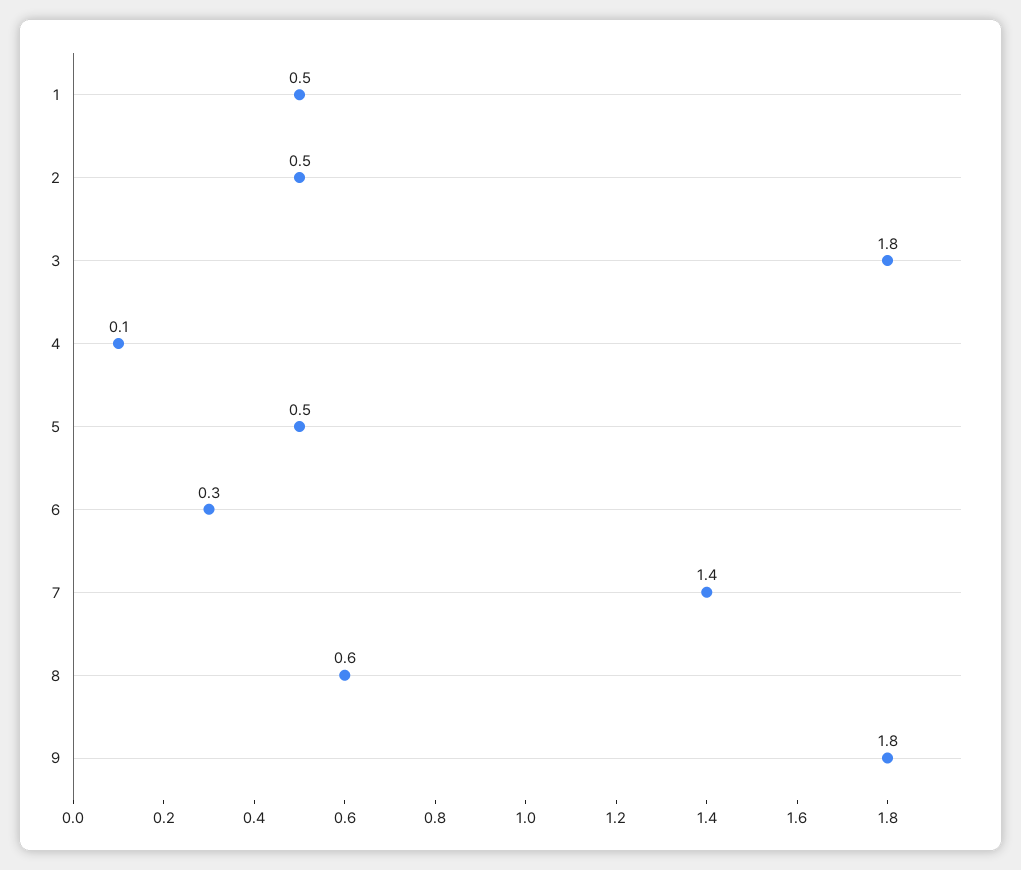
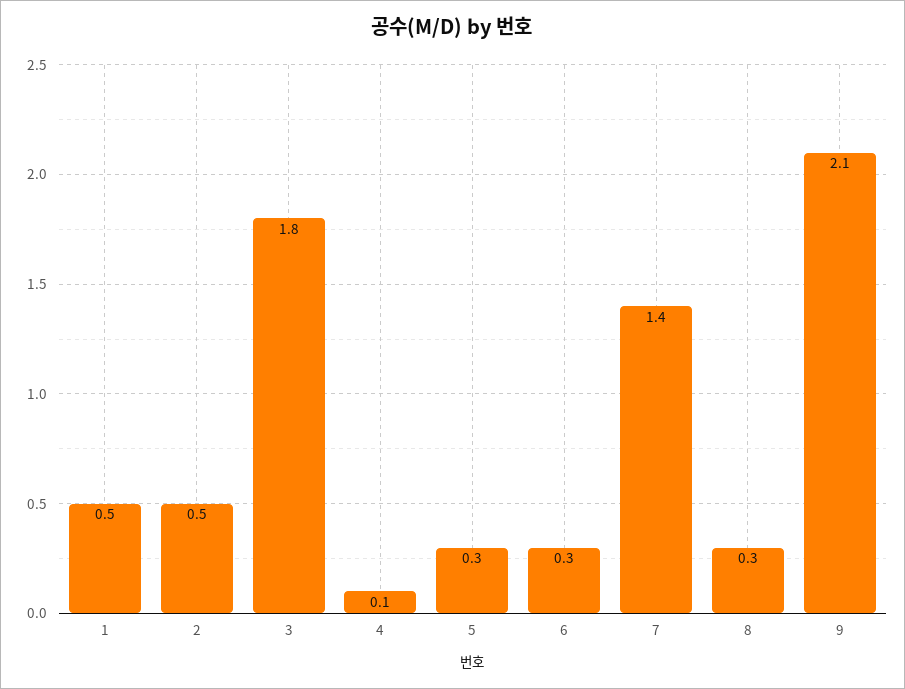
5: 0.5 -> 0.3
8: 0.6 -> 0.3
9: 1.8 -> 2.1

